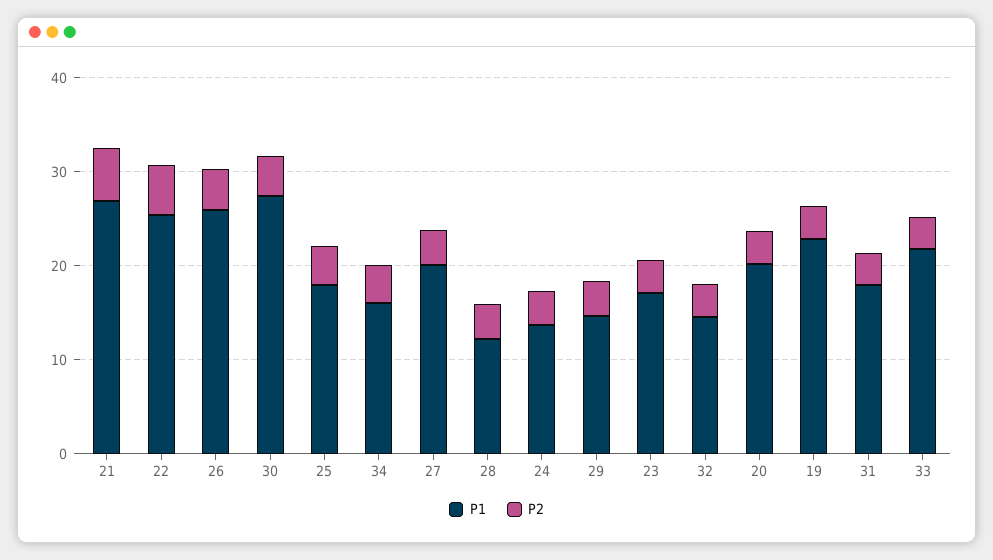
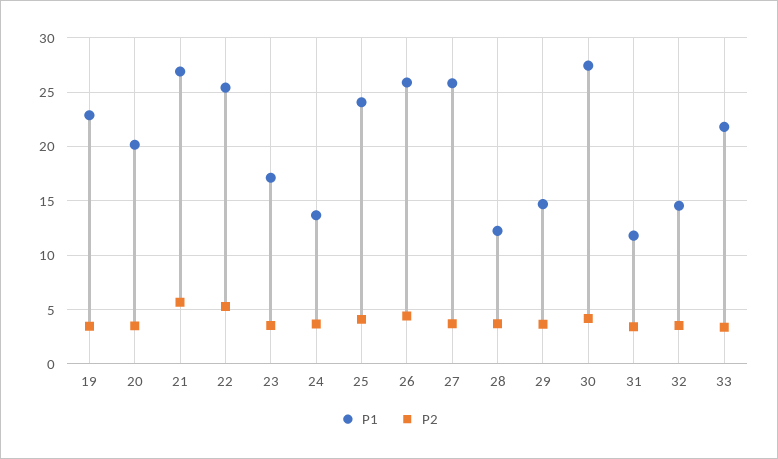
P1, 25: 18 -> 24
P1, 34: 16 -> none
P2, 34: 4 -> none
P1, 27: 20 -> 26
P1, 31: 18 -> 12

